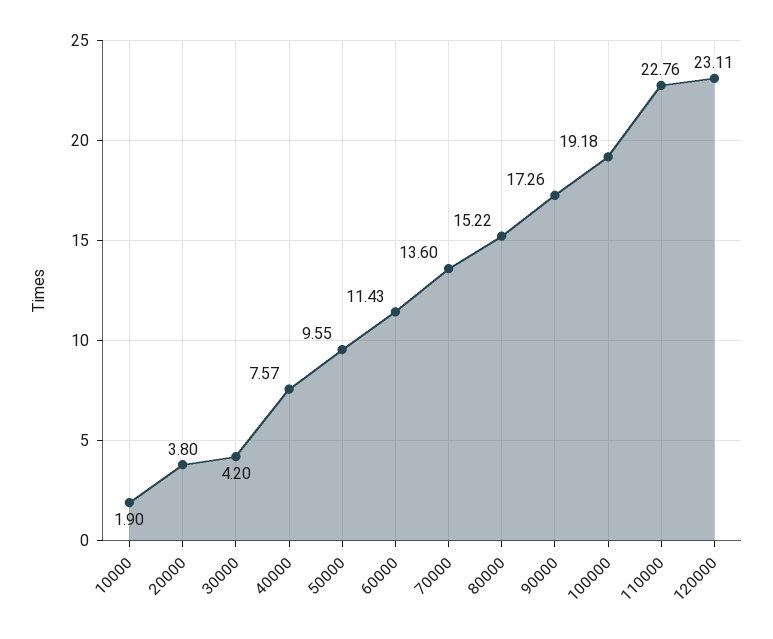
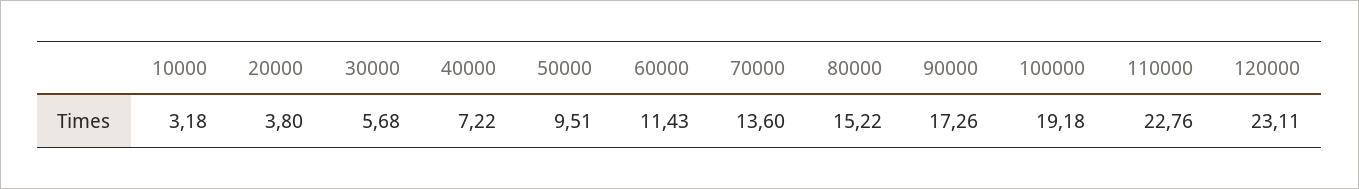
10000: 1.9 -> 3.18
30000: 4.2 -> 5.68
40000: 7.57 -> 7.22
50000: 9.55 -> 9.51

